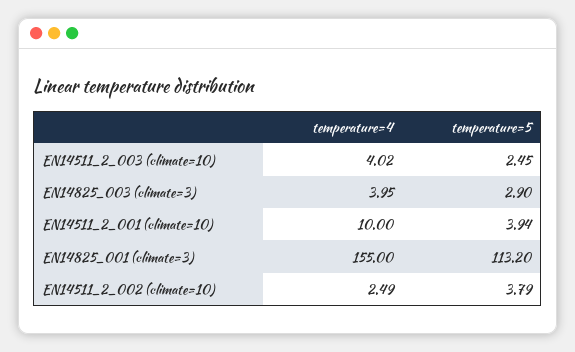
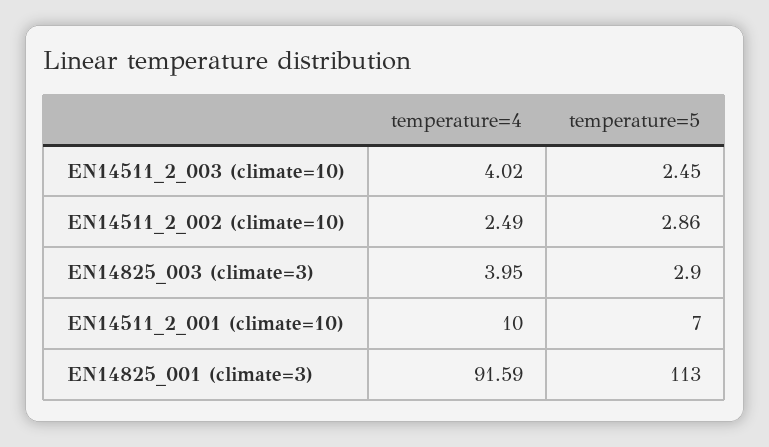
temperature=5, EN14511_2_001 (climate=10): 3.94 -> 7
temperature=4, EN14825_001 (climate=3): 155 -> 91.59
temperature=5, EN14825_001 (climate=3): 113.2 -> 113
temperature=5, EN14511_2_002 (climate=10): 3.79 -> 2.86

